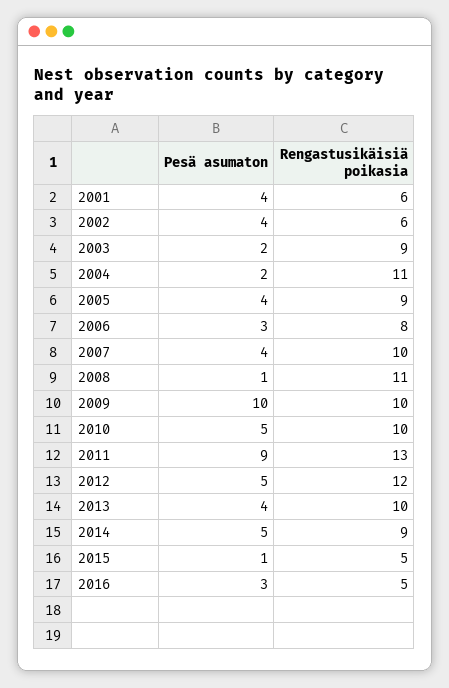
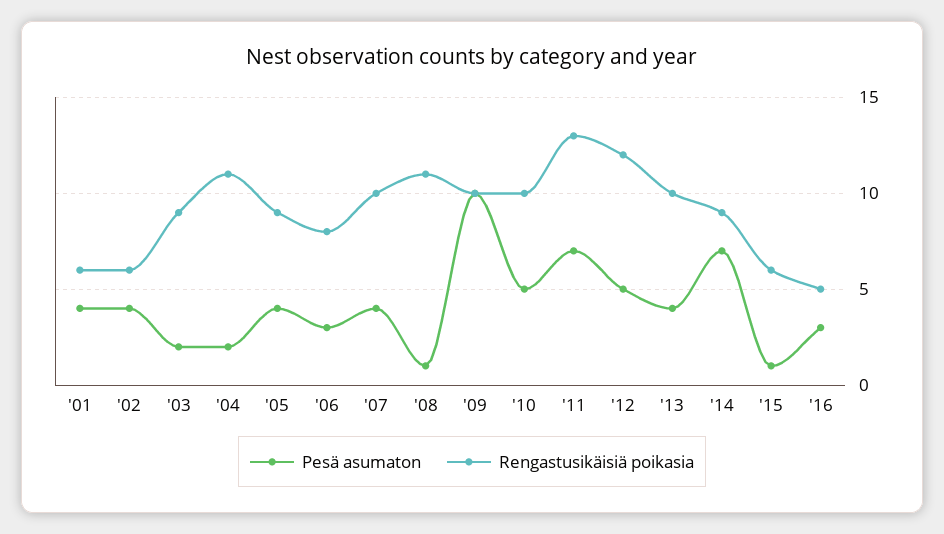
Pesä asumaton, 2011: 9 -> 7
Pesä asumaton, 2014: 5 -> 7
Rengastusikäisiä poikasia, 2015: 5 -> 6

